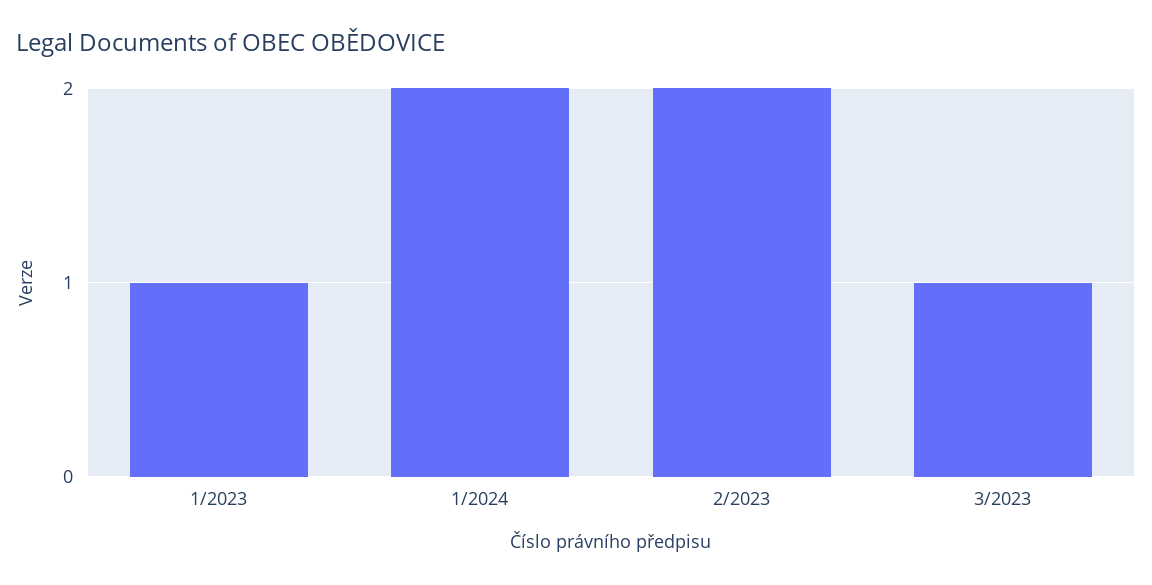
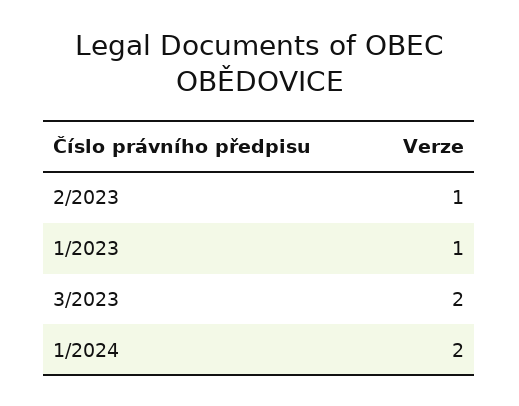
2/2023: 2 -> 1
3/2023: 1 -> 2

